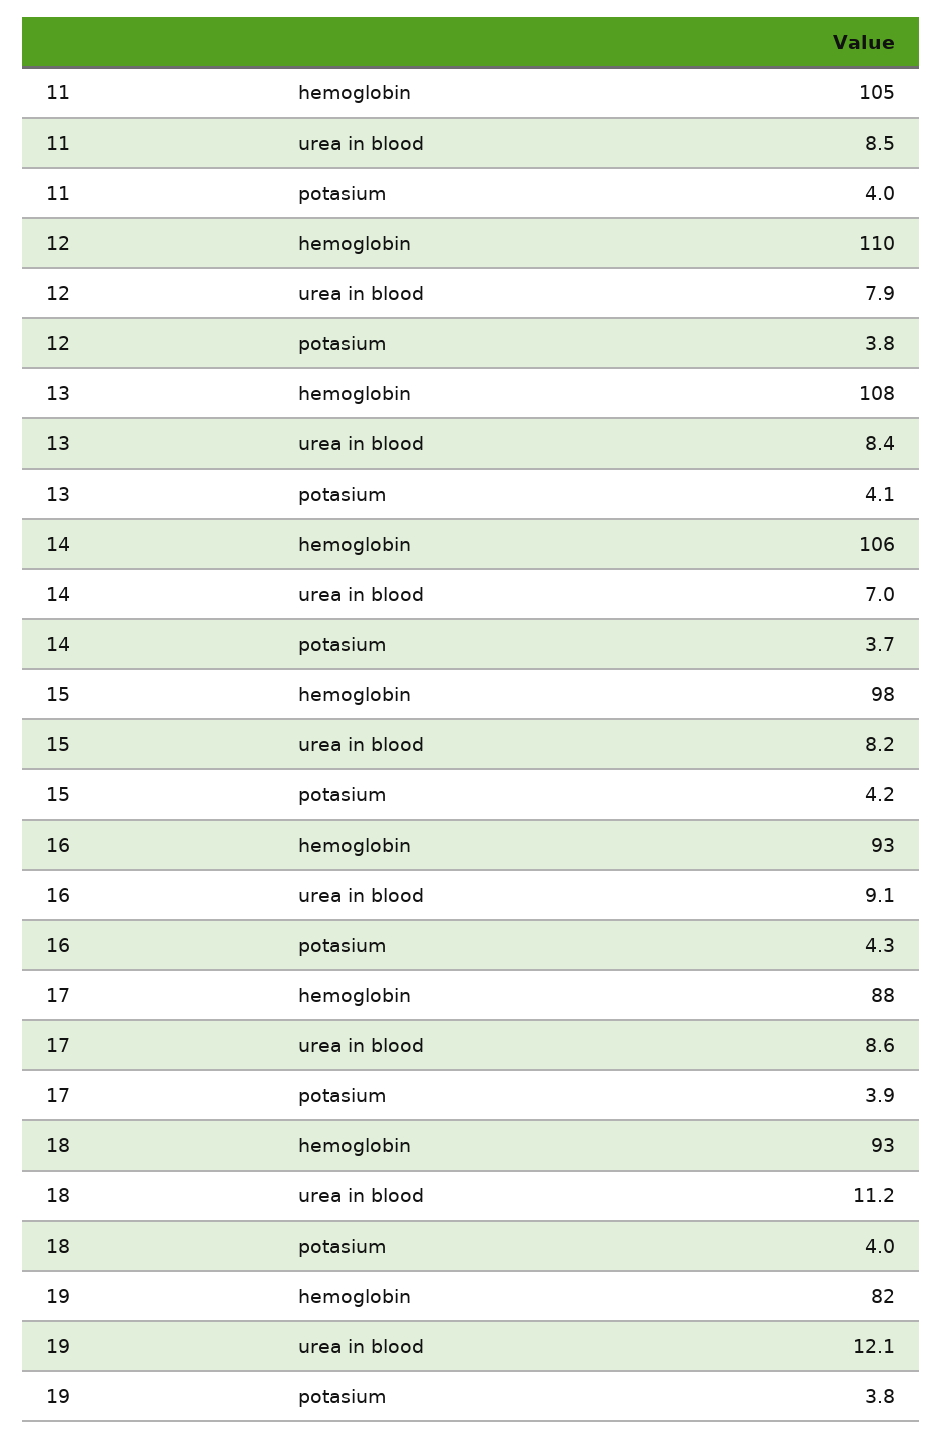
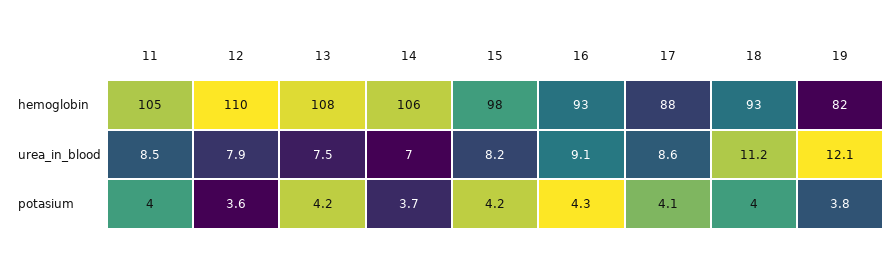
12, potasium: 3.8 -> 3.6
13, urea in blood: 8.4 -> 7.5
13, potasium: 4.1 -> 4.2
17, potasium: 3.9 -> 4.1

